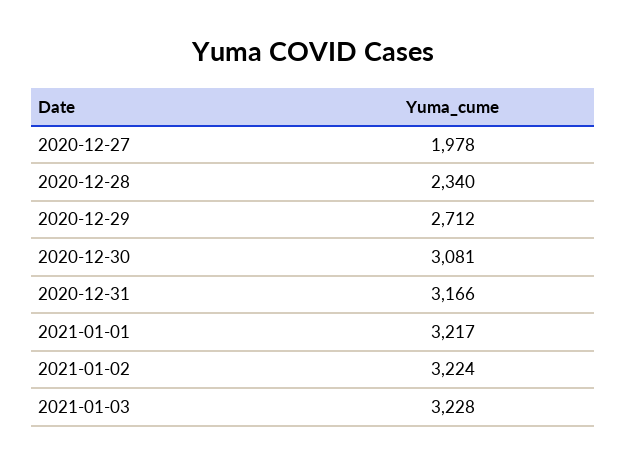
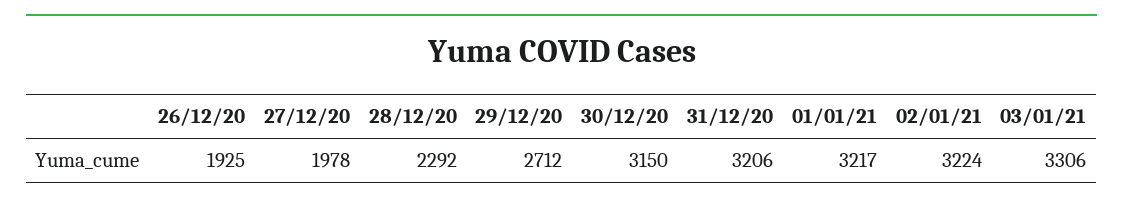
2020-12-28: 2340 -> 2292
2020-12-30: 3081 -> 3150
2020-12-31: 3166 -> 3206
2021-01-03: 3228 -> 3306
26/12/20: none -> 1925

